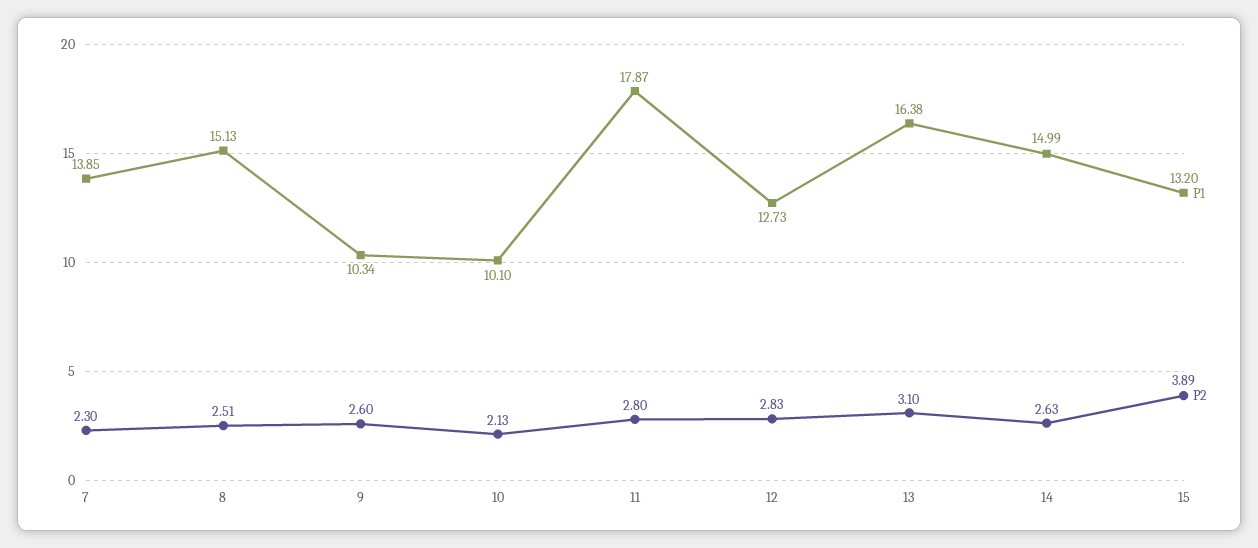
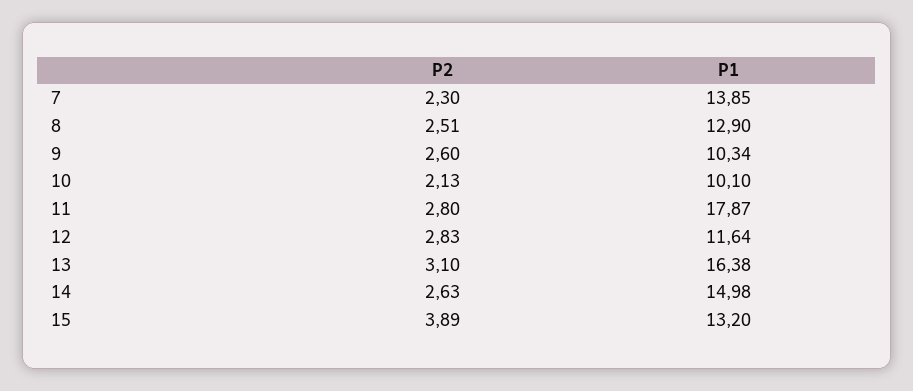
P1, 8: 15.13 -> 12.9
P1, 12: 12.73 -> 11.64
P1, 14: 14.99 -> 14.98

